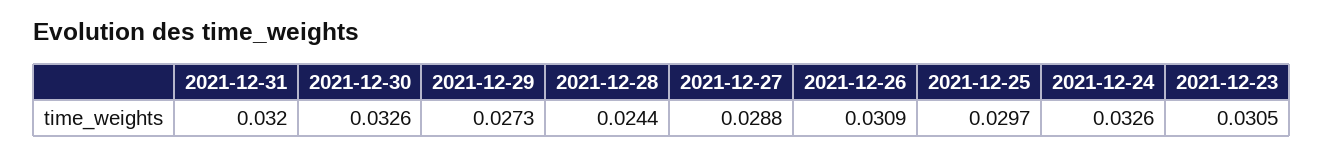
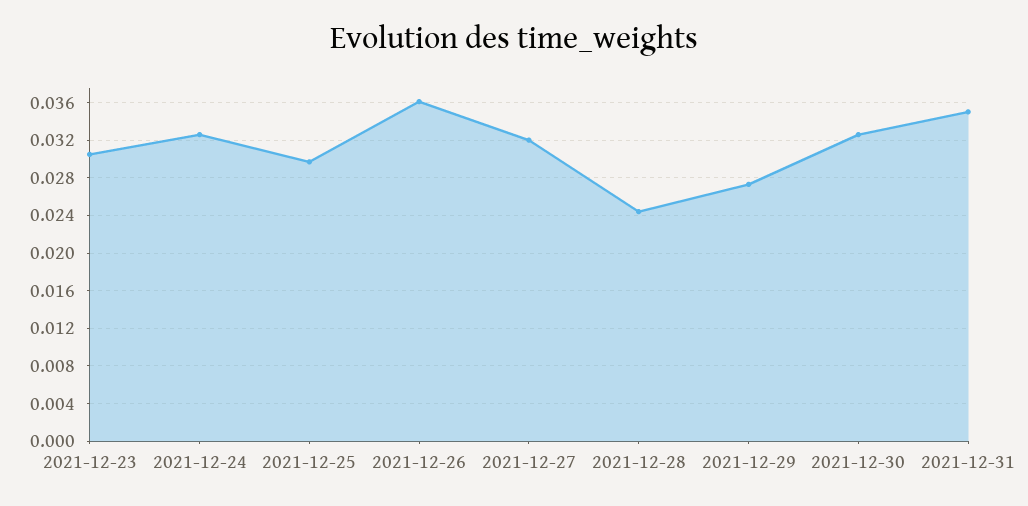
2021-12-31: 0.032 -> 0.035
2021-12-27: 0.0288 -> 0.032
2021-12-26: 0.0309 -> 0.036

